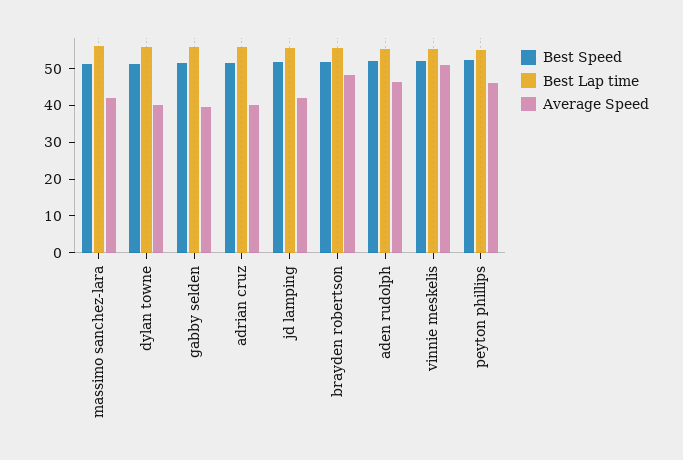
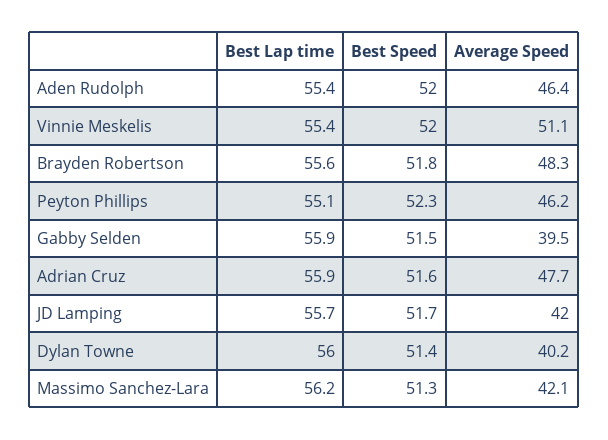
Average Speed, adrian cruz: 40 -> 47.7

